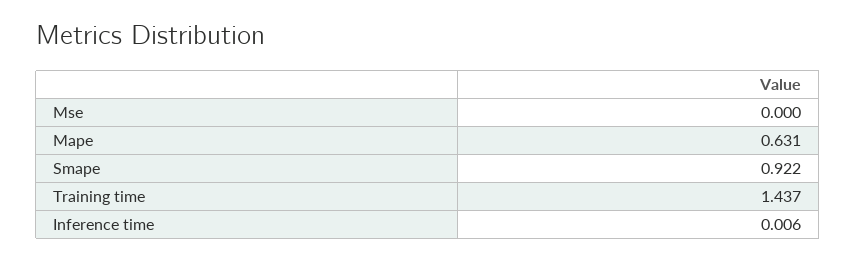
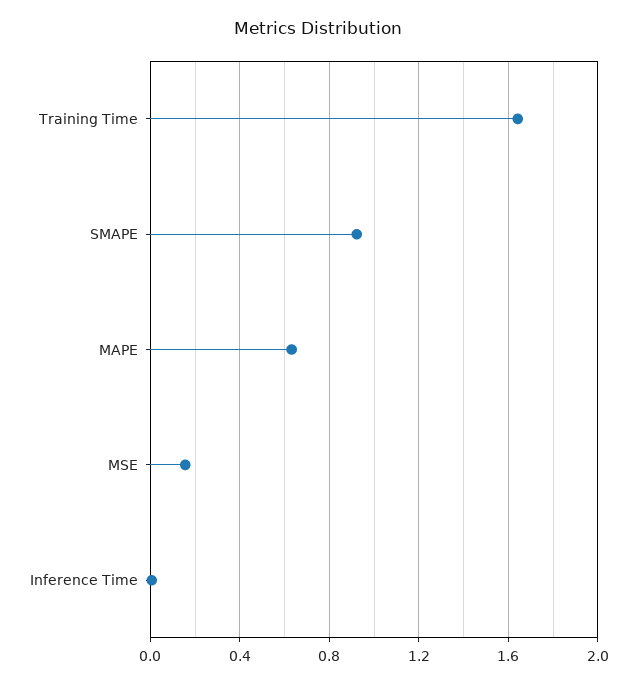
Mse: 0 -> 0.15
Training time: 1.437 -> 1.65

